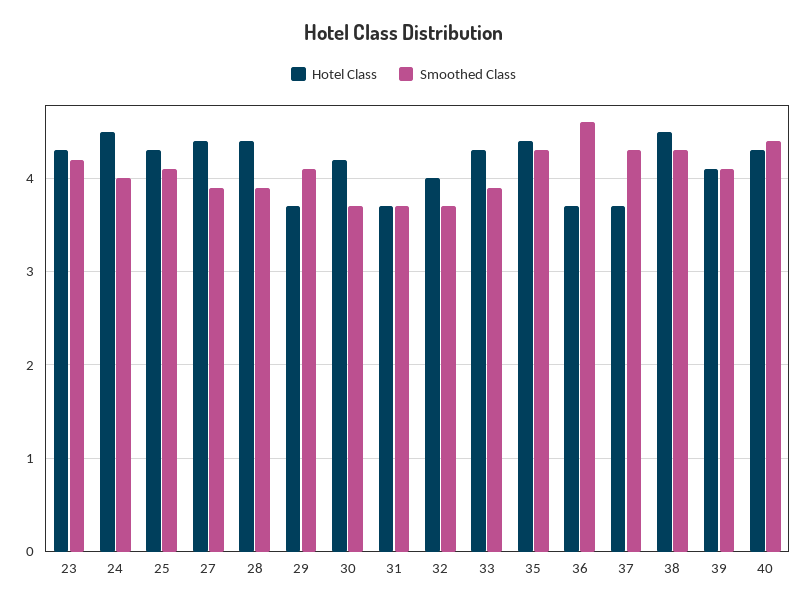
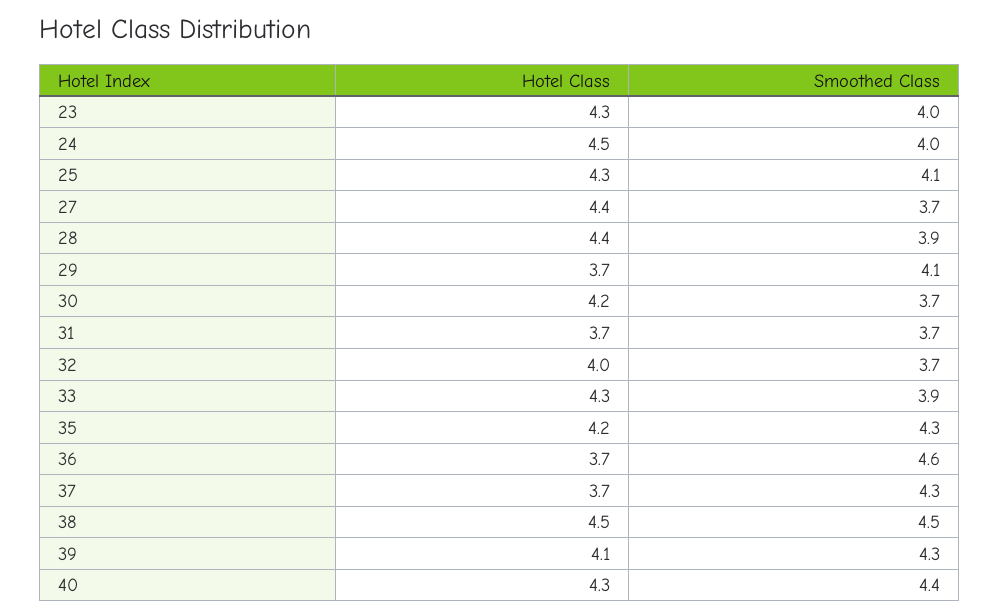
Smoothed Class, 23: 4.2 -> 4
Smoothed Class, 27: 3.9 -> 3.7
Hotel Class, 35: 4.4 -> 4.2
Smoothed Class, 38: 4.3 -> 4.5
Smoothed Class, 39: 4.1 -> 4.3

